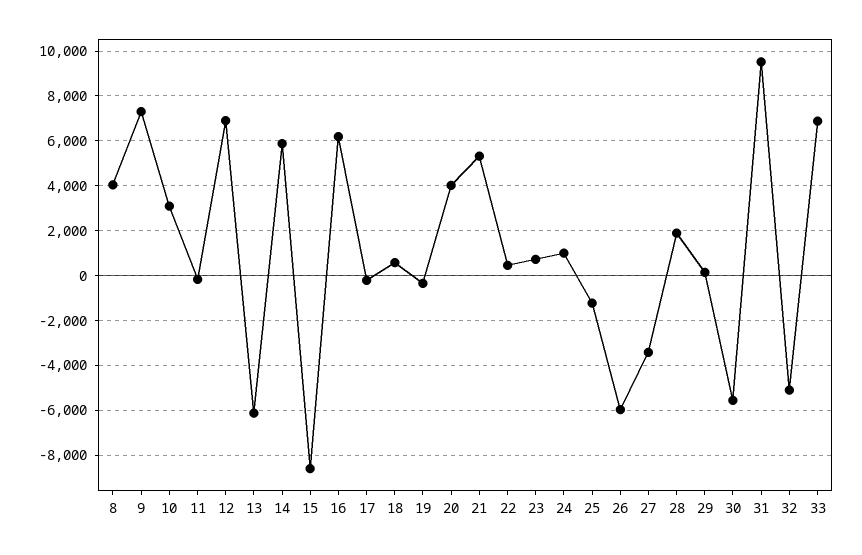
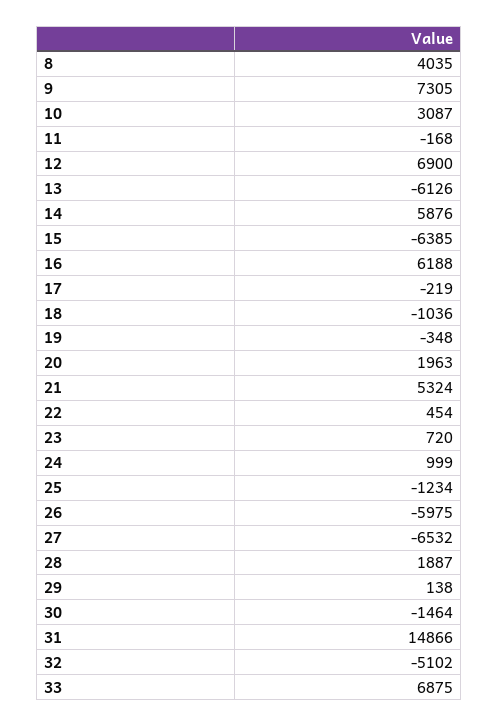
15: -8500 -> -6385
18: 500 -> -1036
20: 4000 -> 1963
27: -3500 -> -6532
30: -5500 -> -1464
31: 9500 -> 14866

